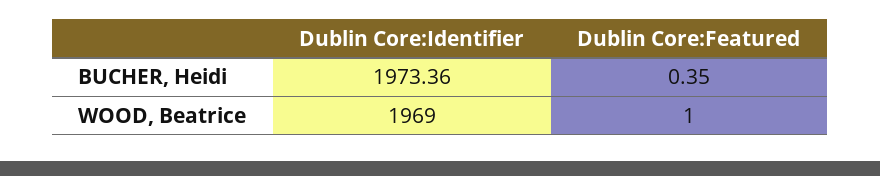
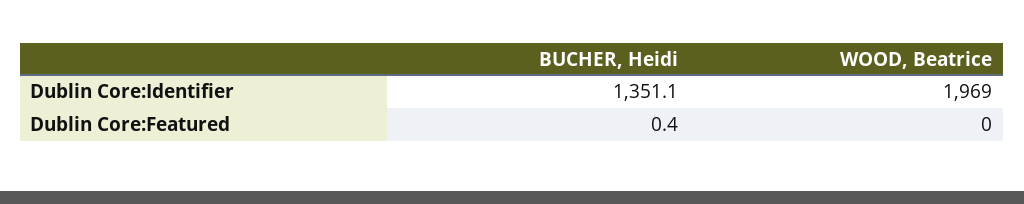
Dublin Core:Identifier, BUCHER, Heidi: 1973.36 -> 1351.1
Dublin Core:Featured, WOOD, Beatrice: 1 -> 0

